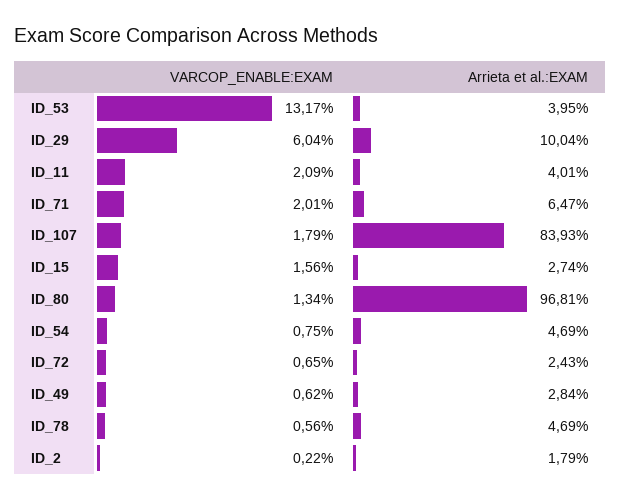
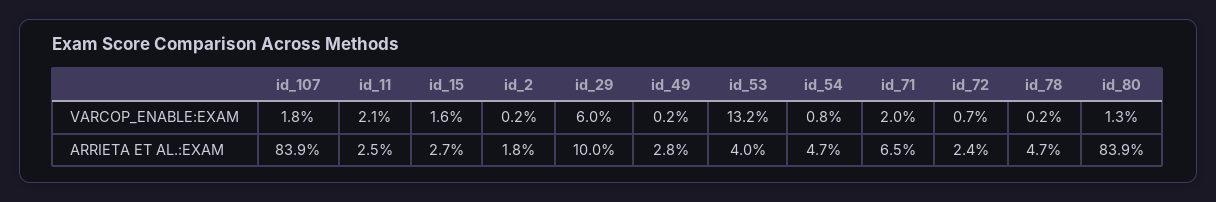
Arrieta et al.:EXAM, ID_11: 4.01 -> 2.5
Arrieta et al.:EXAM, ID_80: 96.81 -> 83.9
VARCOP_ENABLE:EXAM, ID_49: 0.62 -> 0.2
VARCOP_ENABLE:EXAM, ID_78: 0.56 -> 0.2

